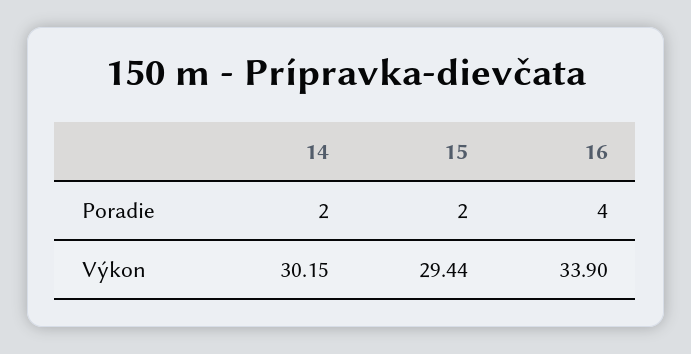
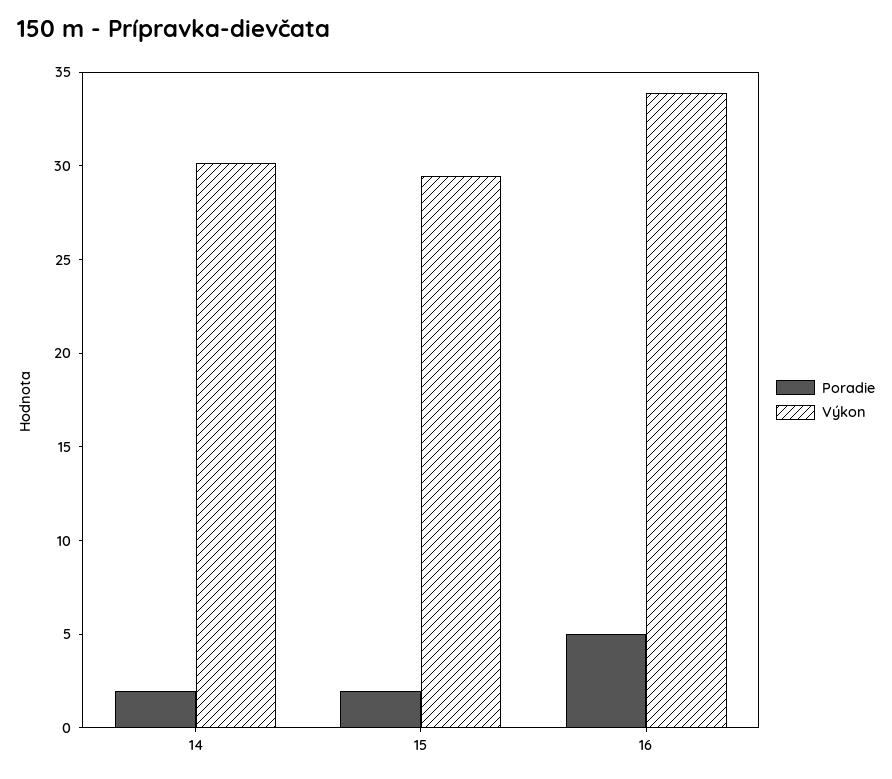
Poradie, 16: 4 -> 5

